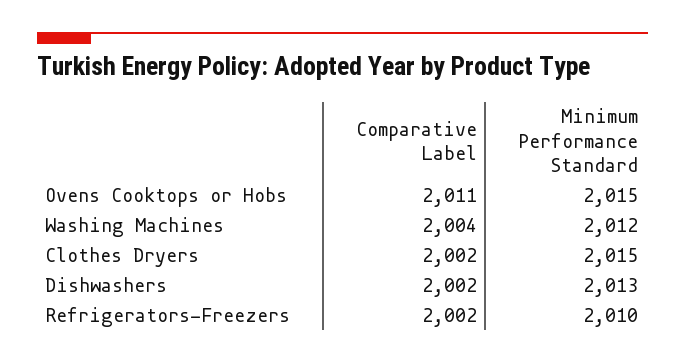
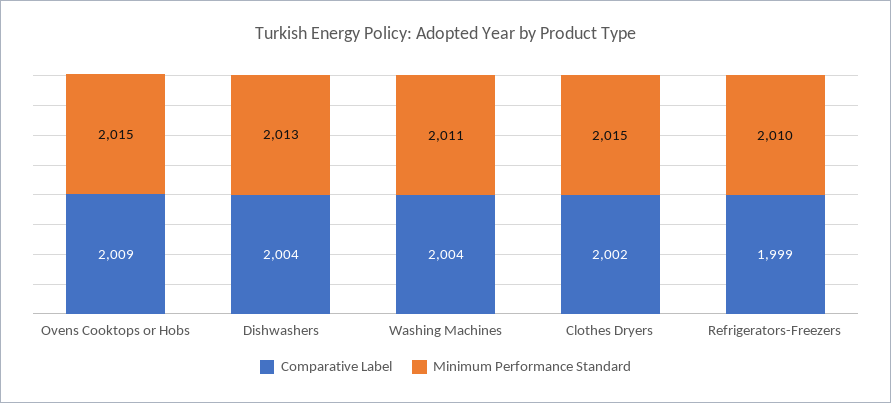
Comparative Label, Ovens Cooktops or Hobs: 2011 -> 2009
Minimum Performance Standard, Washing Machines: 2012 -> 2011
Comparative Label, Dishwashers: 2002 -> 2004
Comparative Label, Refrigerators-Freezers: 2002 -> 1999

